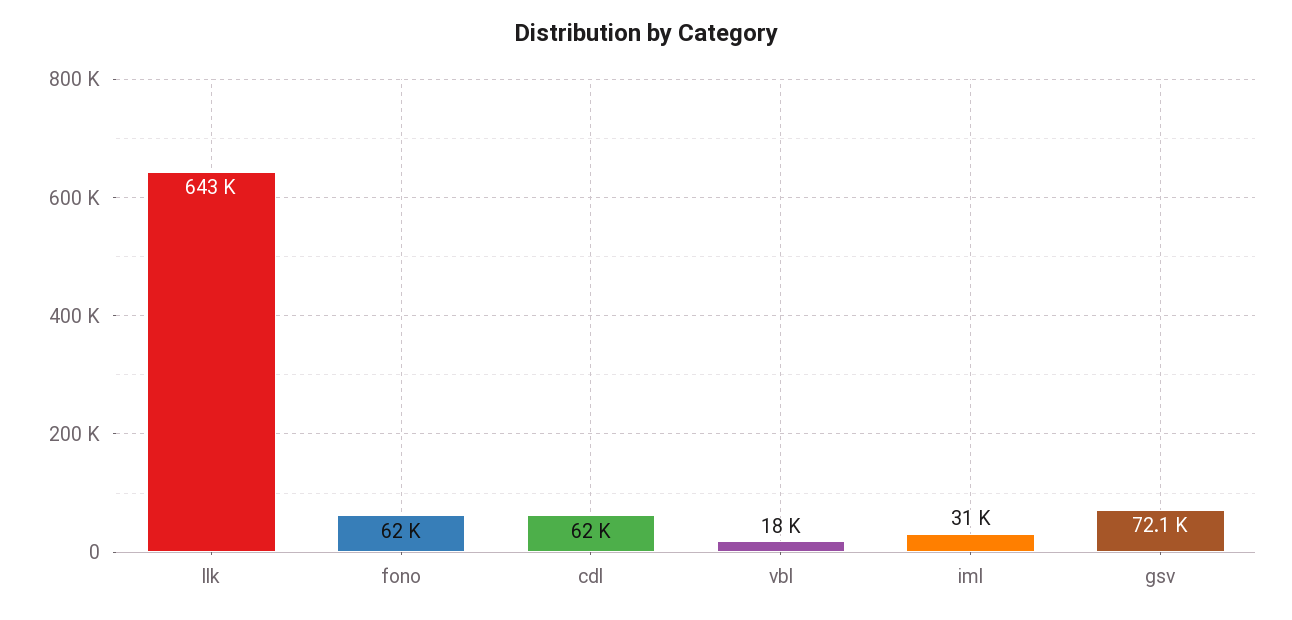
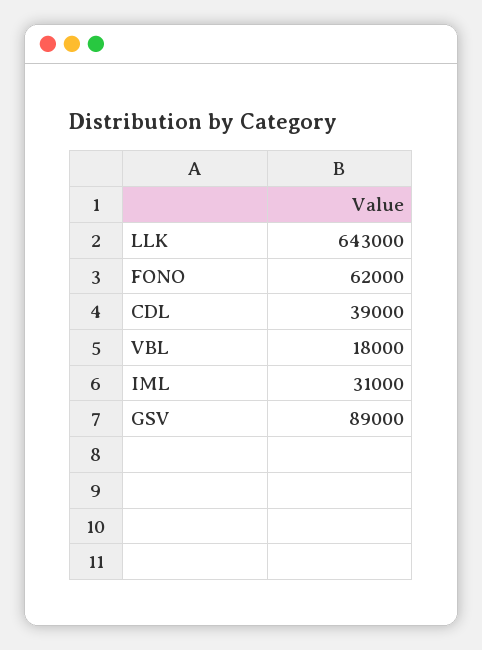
cdl: 62000 -> 39000
gsv: 72100 -> 89000

